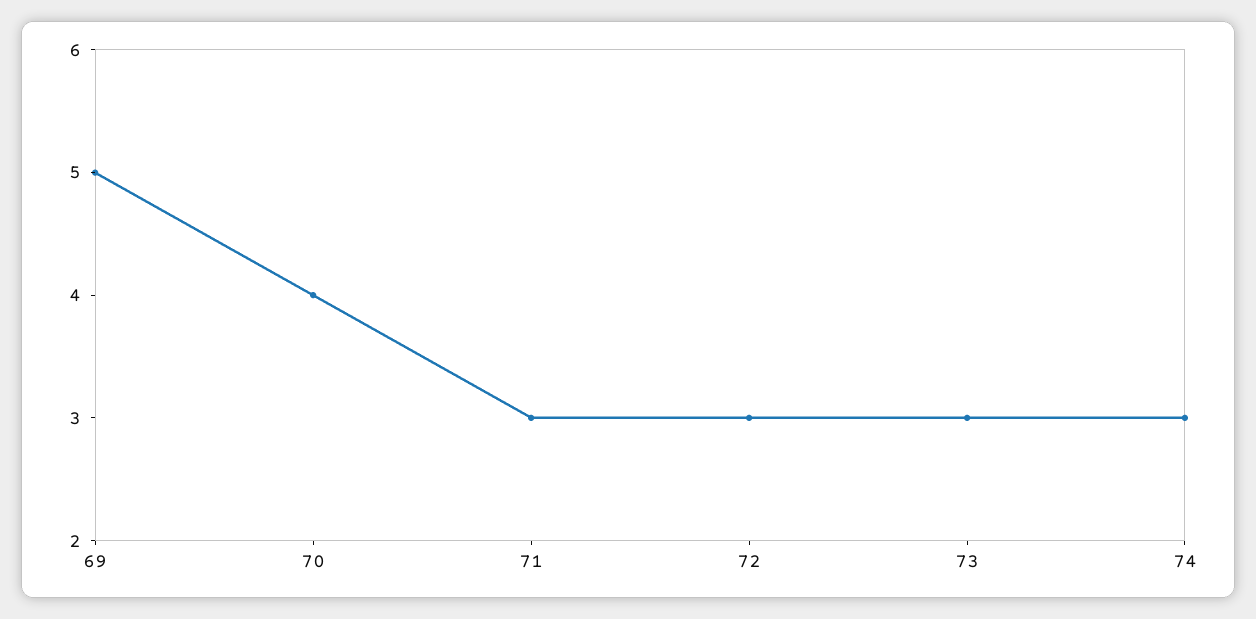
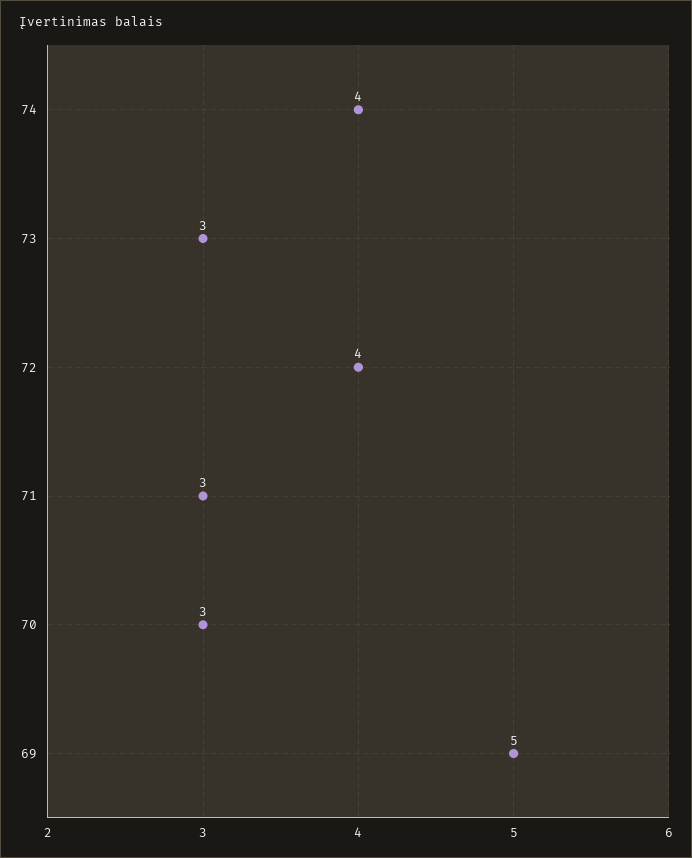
70: 4 -> 3
72: 3 -> 4
74: 3 -> 4

